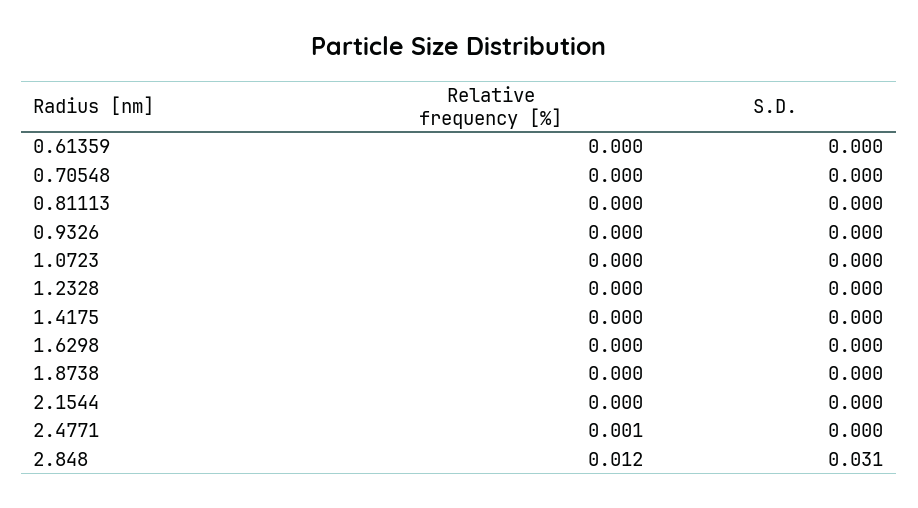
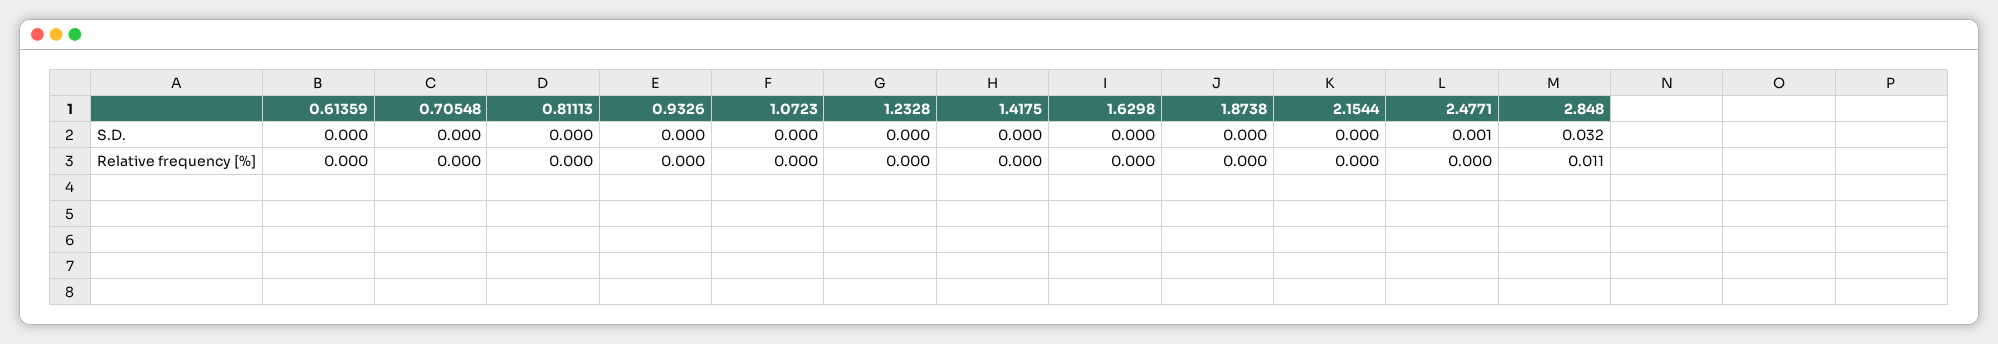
Relative frequency [%], 2.4771: 0.001 -> 0
S.D., 2.4771: 0 -> 0.001
Relative frequency [%], 2.848: 0.012 -> 0.011
S.D., 2.848: 0.031 -> 0.032

